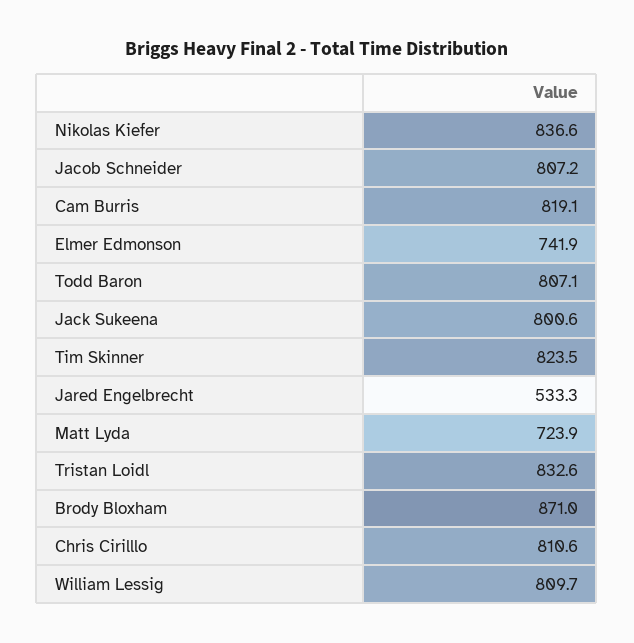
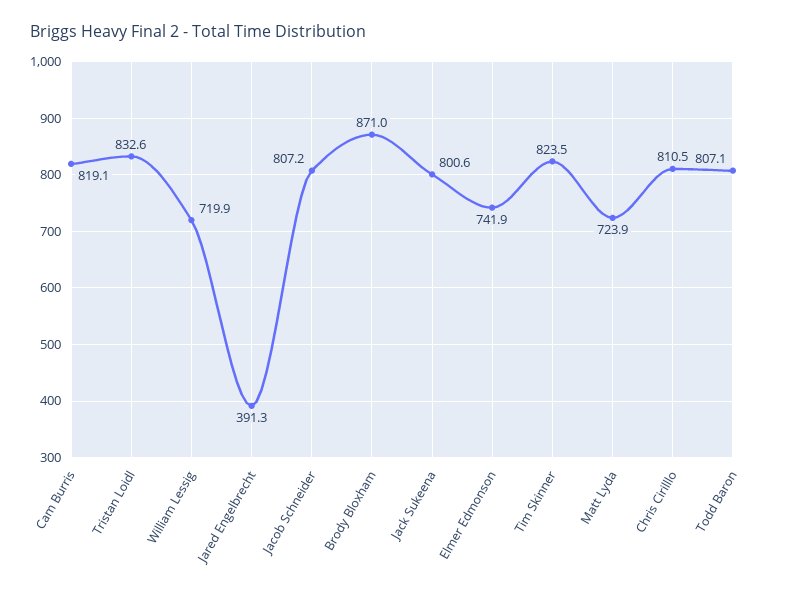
Nikolas Kiefer: 836.6 -> none
Jared Engelbrecht: 533.3 -> 391.3
Chris Cirilllo: 810.6 -> 810.5
William Lessig: 809.7 -> 719.9

